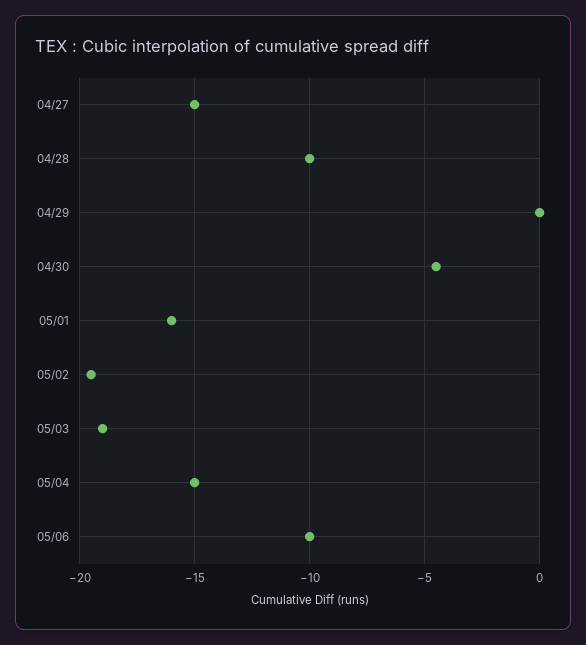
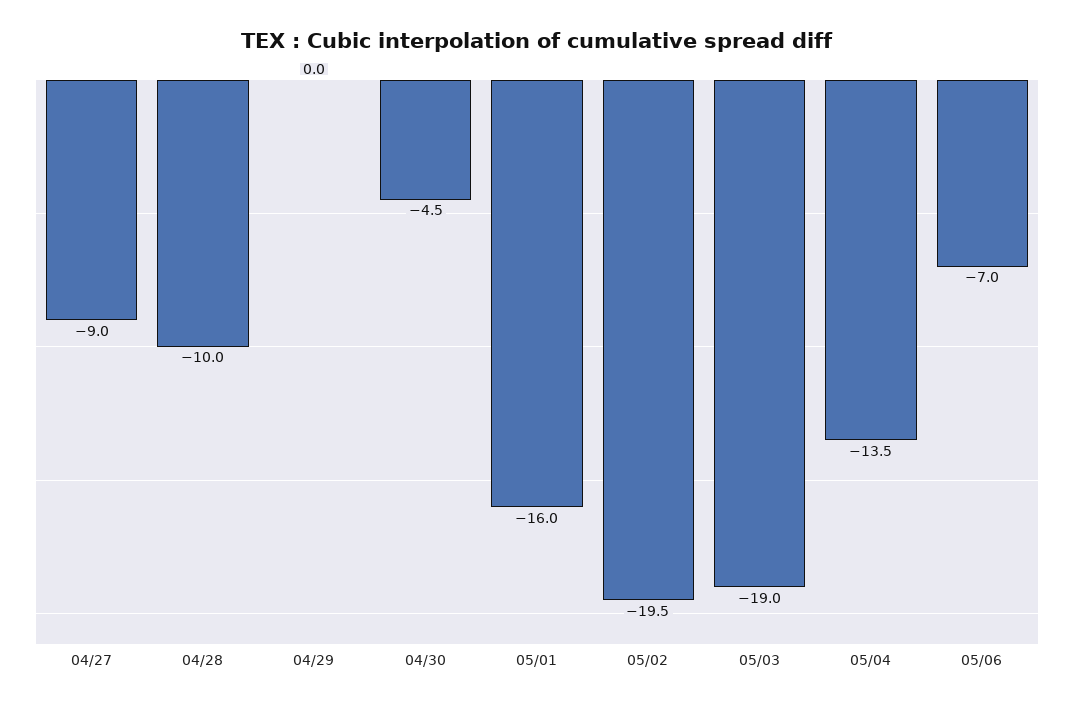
04/27: -15 -> -9
05/04: -15 -> -13.5
05/06: -10 -> -7

